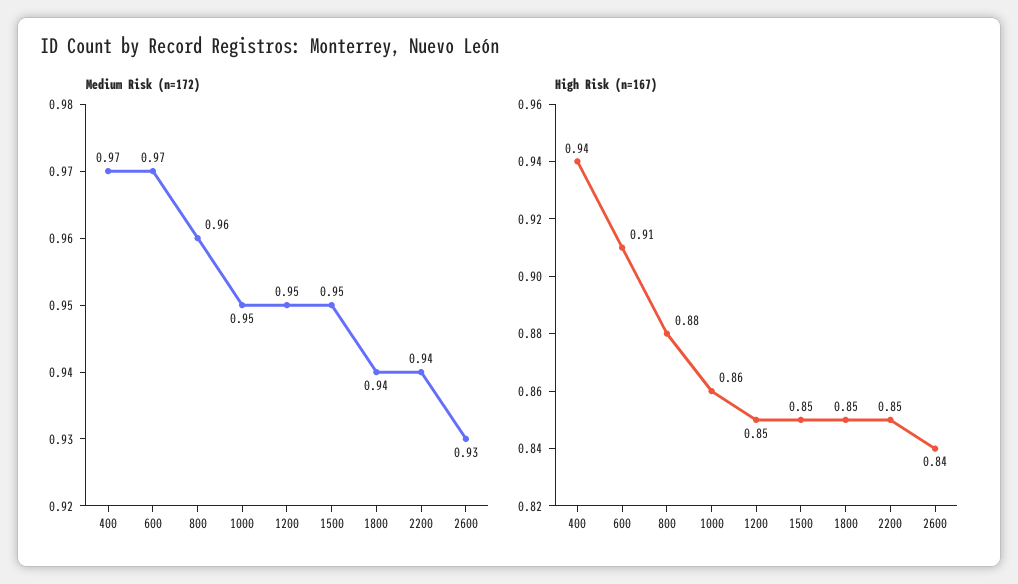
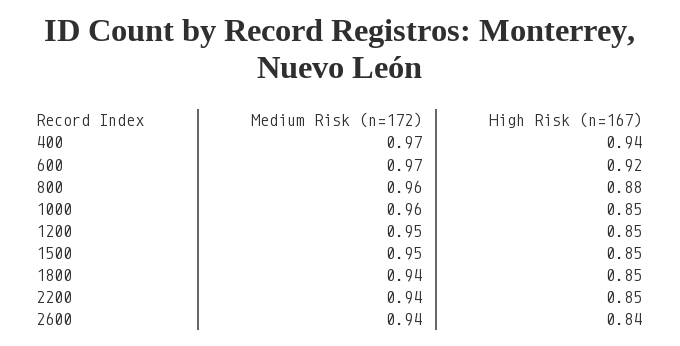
Medium Risk (n=172), 1000: 0.95 -> 0.96
Medium Risk (n=172), 2600: 0.93 -> 0.94
High Risk (n=167), 600: 0.91 -> 0.92
High Risk (n=167), 1000: 0.86 -> 0.85

